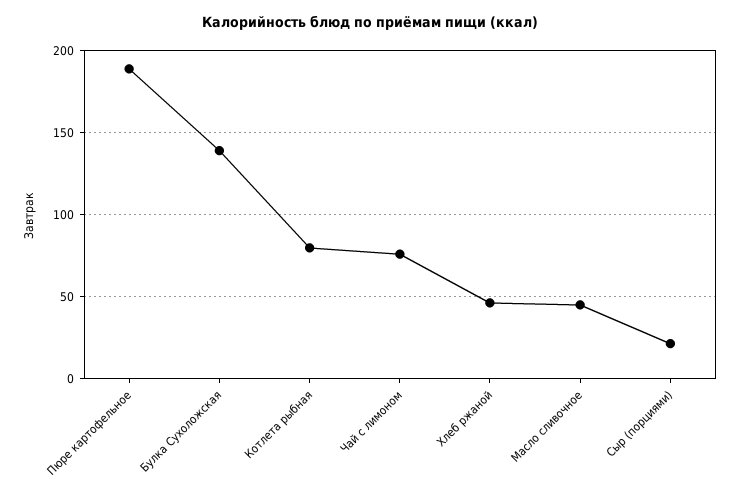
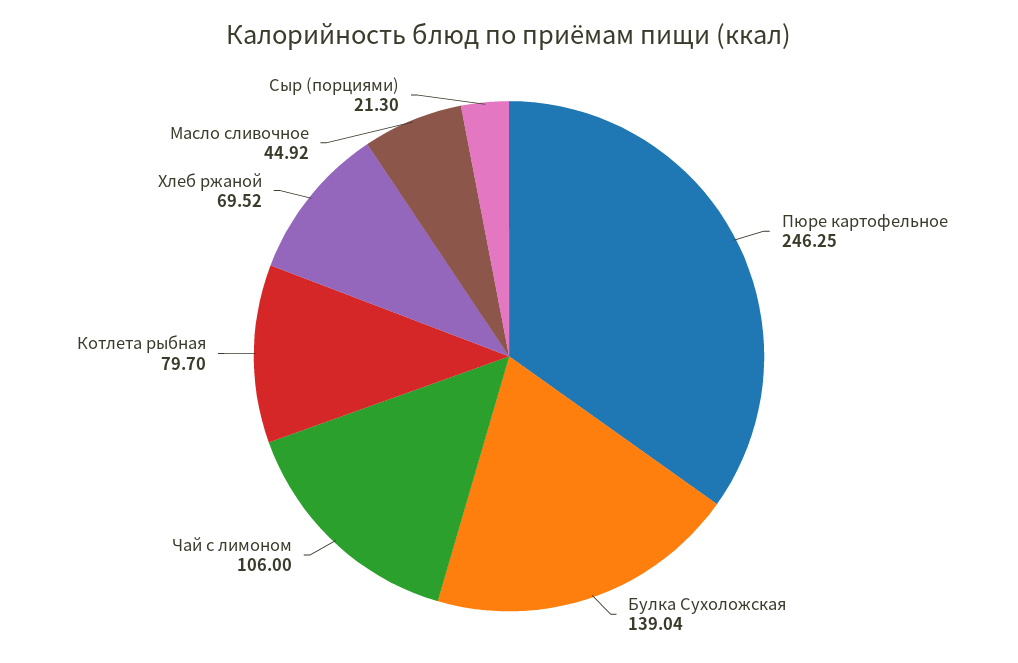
Пюре картофельное: 190 -> 246.25
Чай с лимоном: 75 -> 106
Хлеб ржаной: 45 -> 69.52

